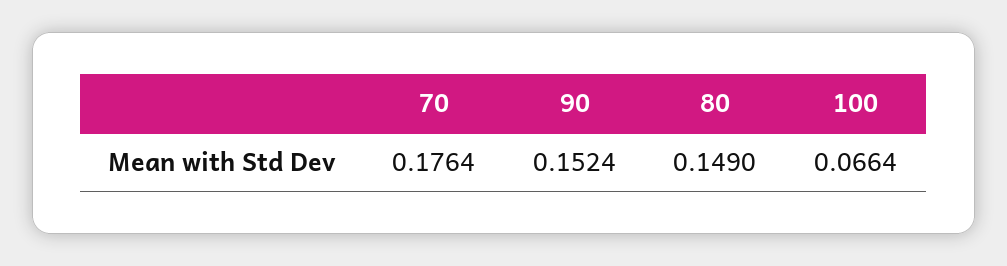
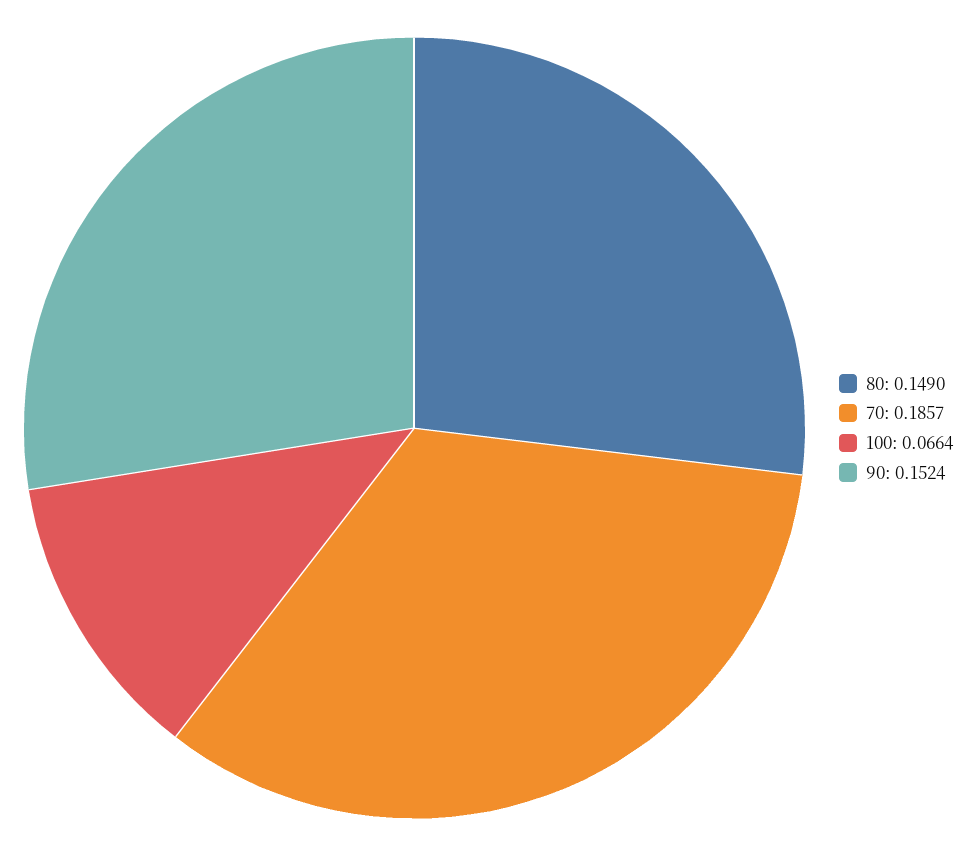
70: 0.1764 -> 0.1857

